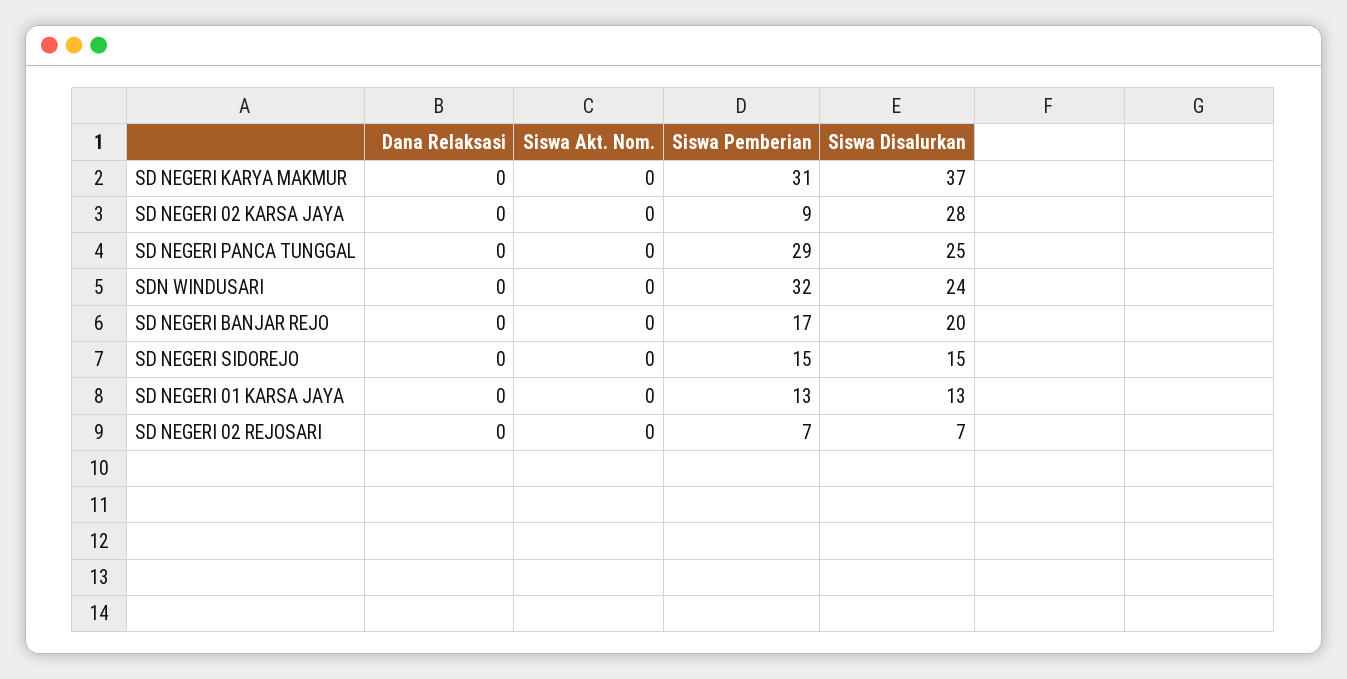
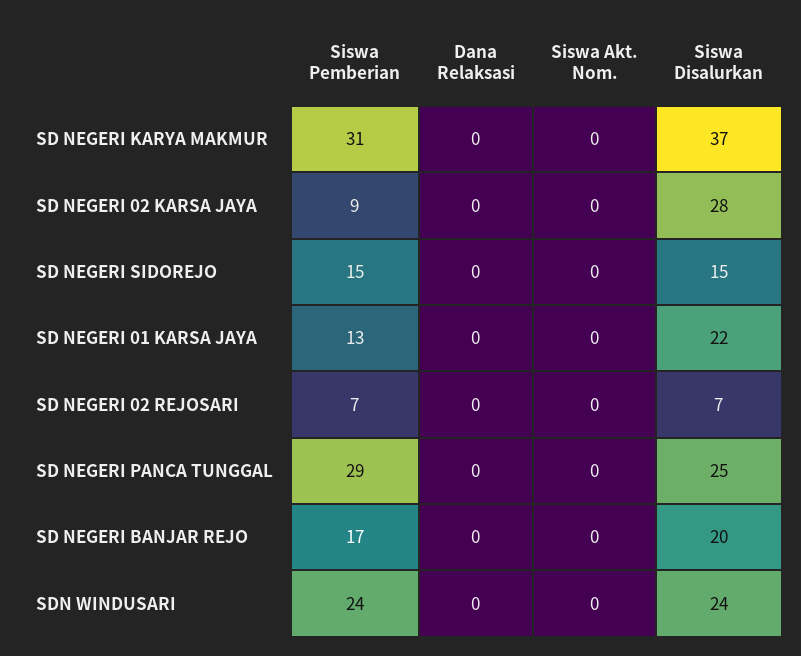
Siswa Pemberian, SDN WINDUSARI: 32 -> 24
Siswa Disalurkan, SD NEGERI 01 KARSA JAYA: 13 -> 22

